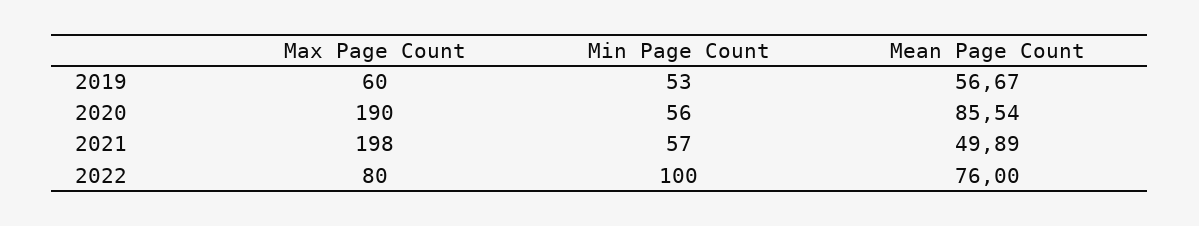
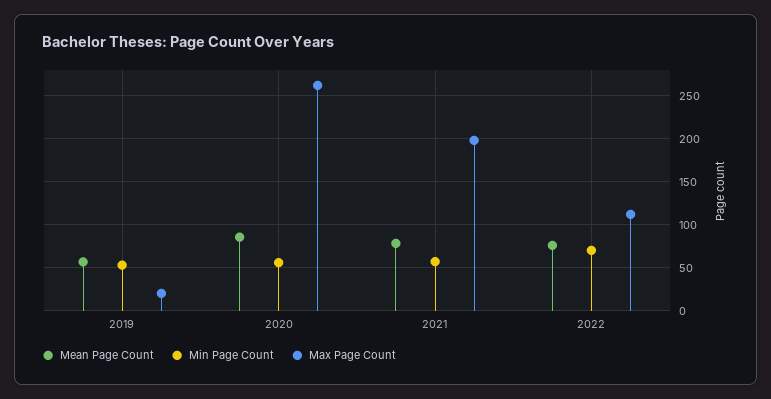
Max Page Count, 2019: 60 -> 20
Max Page Count, 2020: 190 -> 260
Mean Page Count, 2021: 49.89 -> 80
Max Page Count, 2022: 80 -> 110
Min Page Count, 2022: 100 -> 70

